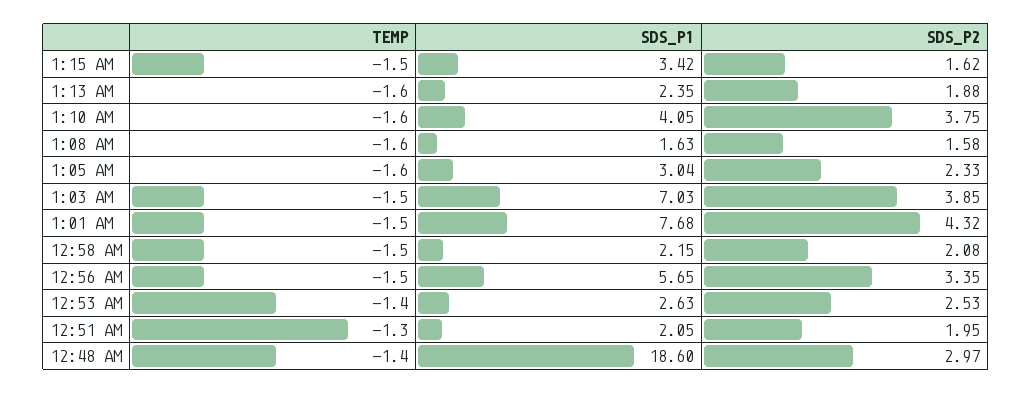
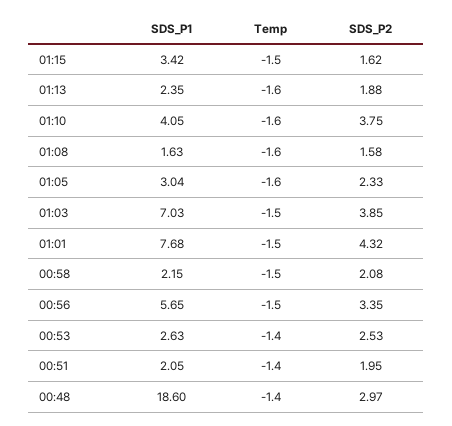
TEMP, 12:51 AM: -1.3 -> -1.4

